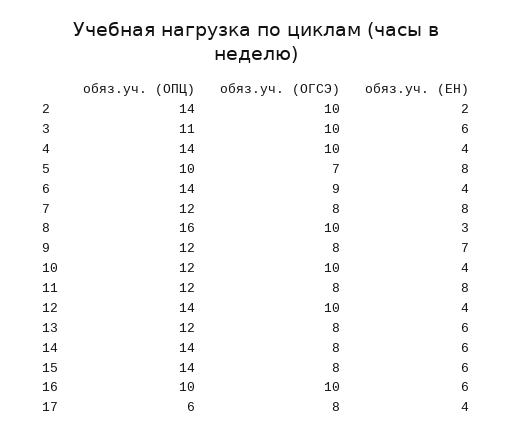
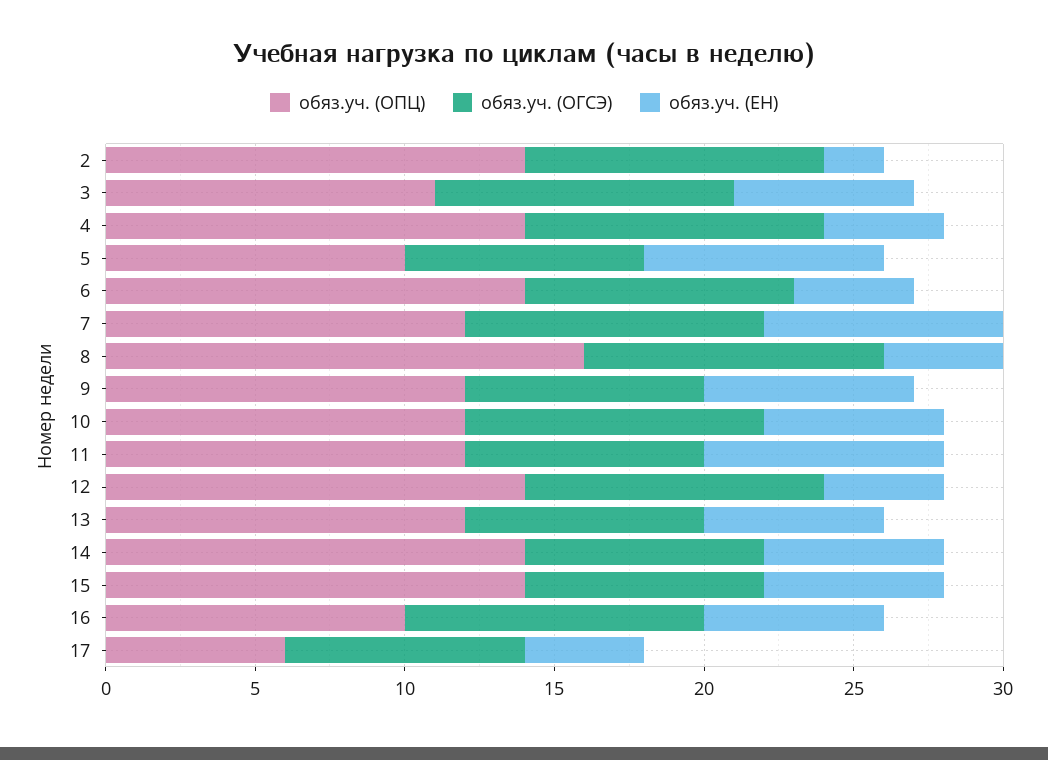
обяз.уч. (ОГСЭ), 5: 7 -> 8
обяз.уч. (ОГСЭ), 7: 8 -> 10
обяз.уч. (ЕН), 8: 3 -> 4
обяз.уч. (ЕН), 10: 4 -> 6

